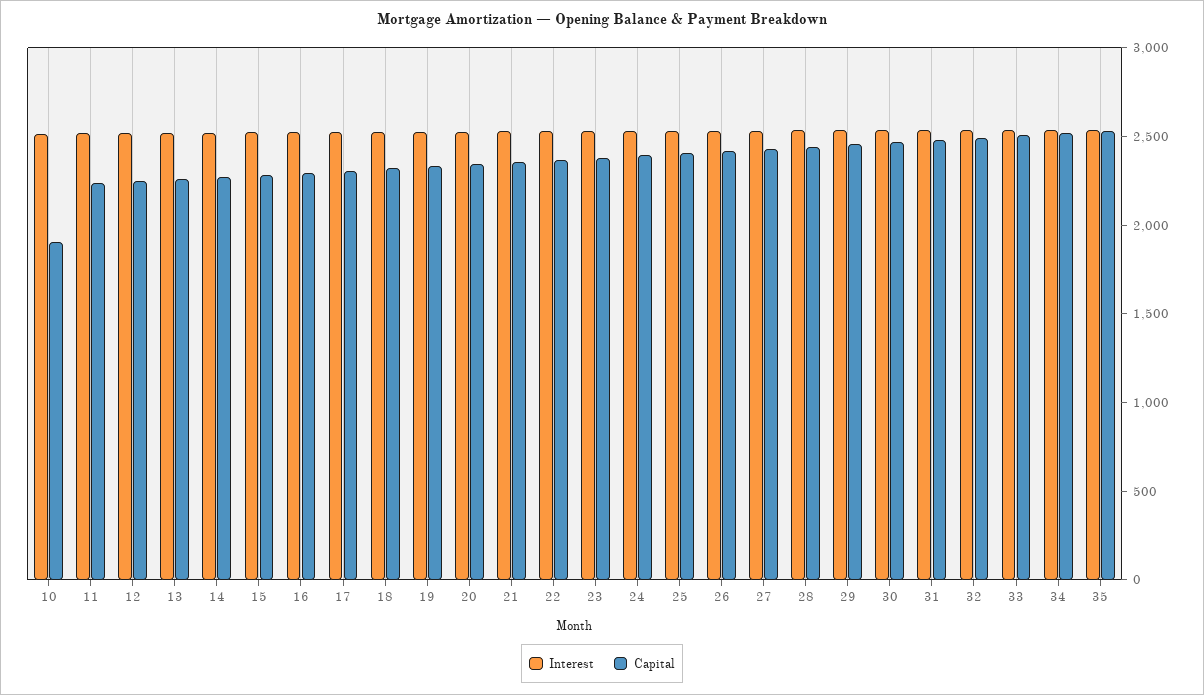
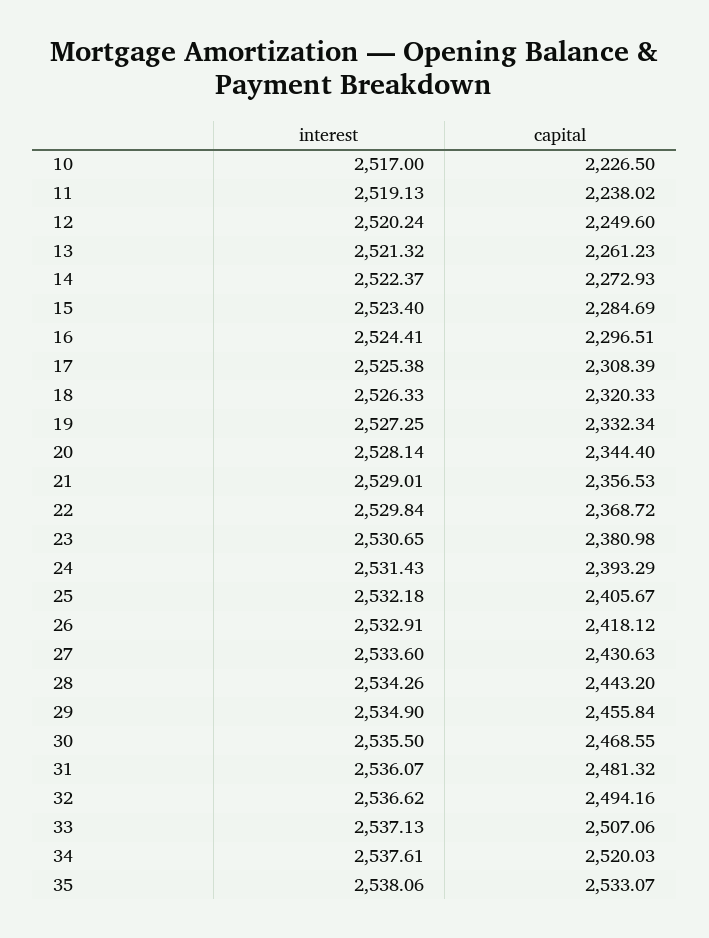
Capital, 10: 1900 -> 2226.5

